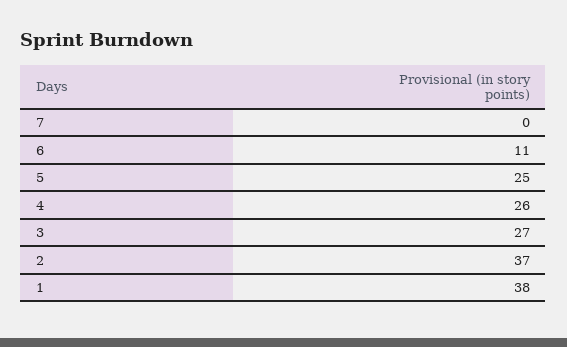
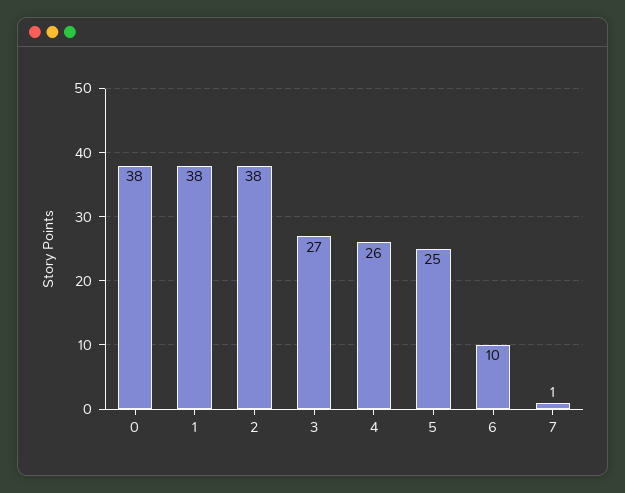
7: 0 -> 1
6: 11 -> 10
2: 37 -> 38
0: none -> 38

